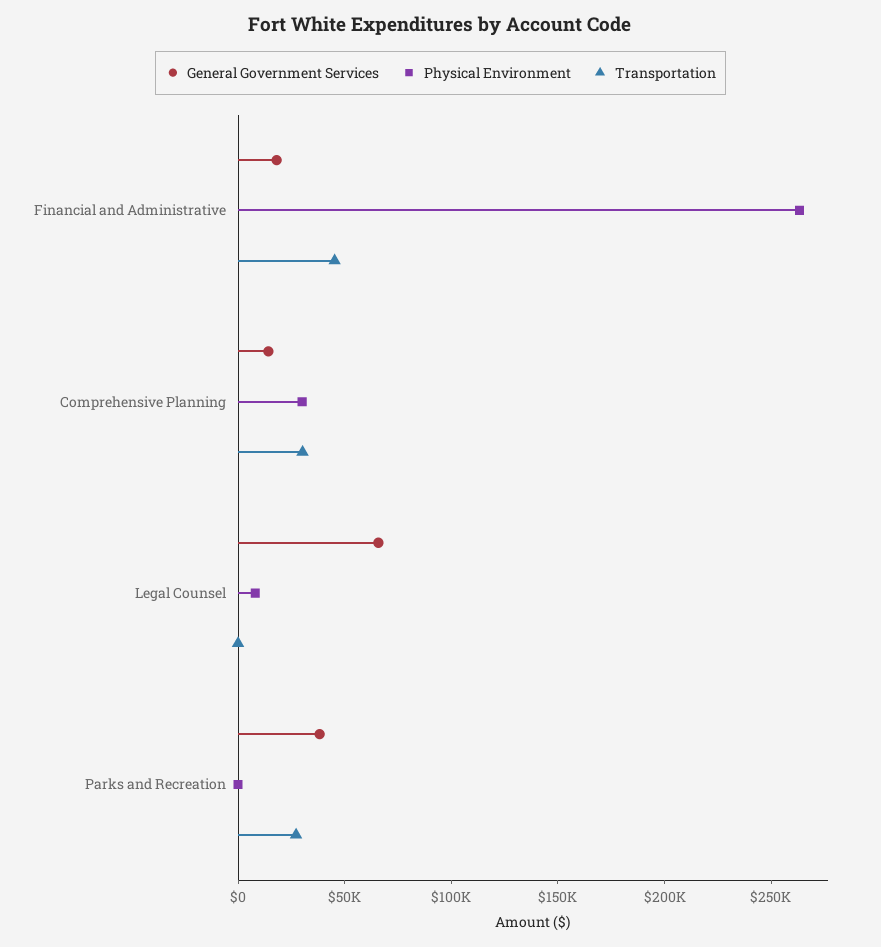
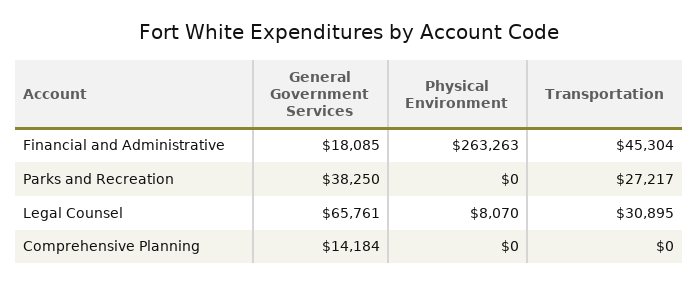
Physical Environment, Comprehensive Planning: 30000 -> 0
Transportation, Comprehensive Planning: 30000 -> 0
Transportation, Legal Counsel: 0 -> 30895

